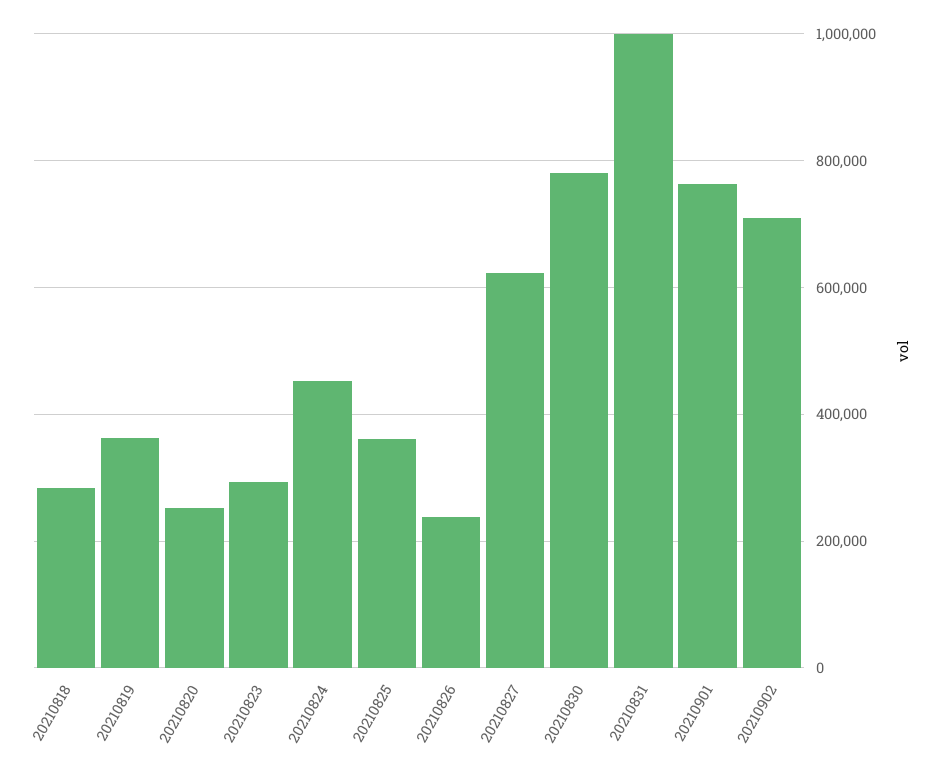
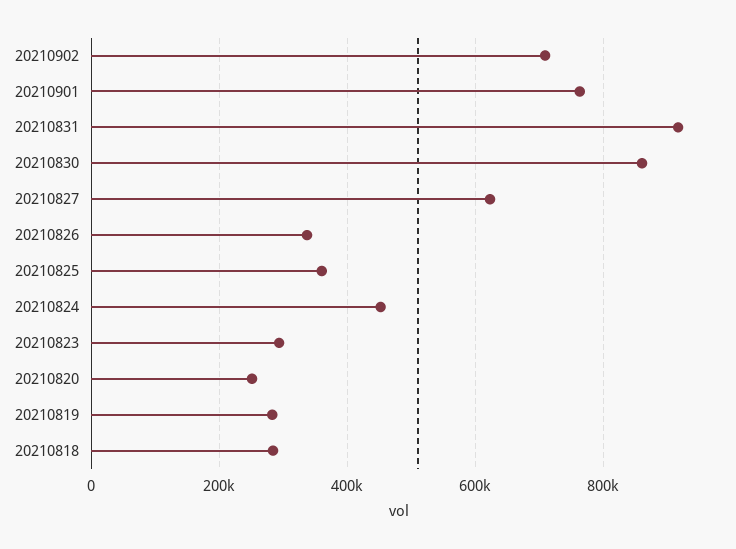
20210819: 360000 -> 280000
20210826: 240000 -> 340000
20210830: 780000 -> 860000
20210831: 1000000 -> 920000

